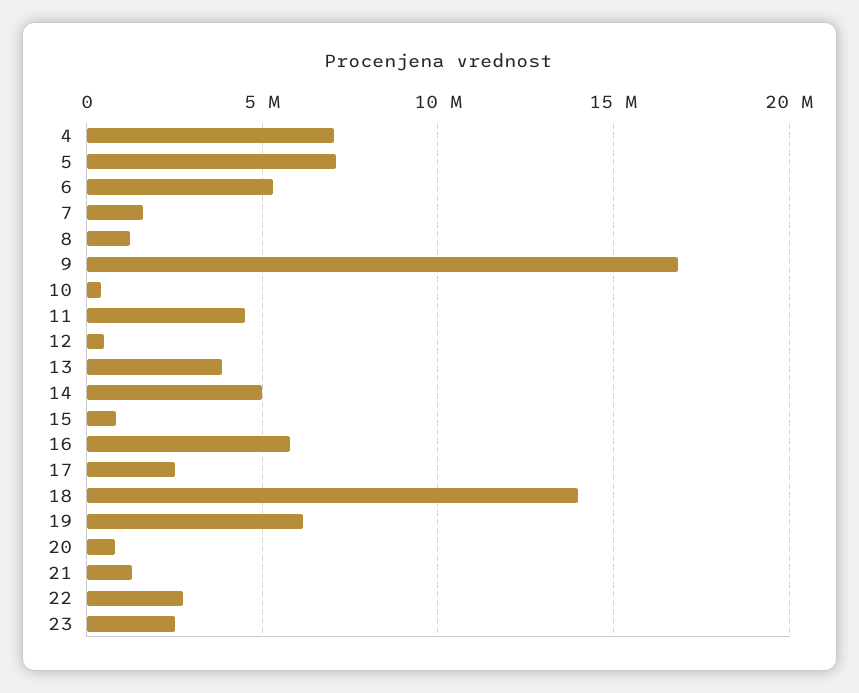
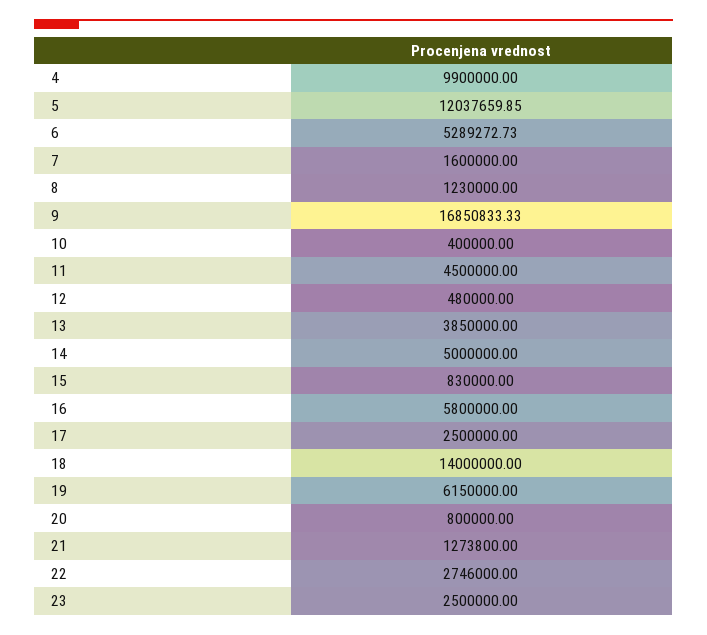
4: 7000000 -> 9900000
5: 7000000 -> 12037659.85

